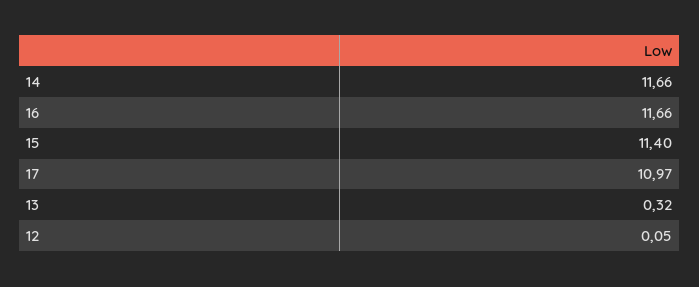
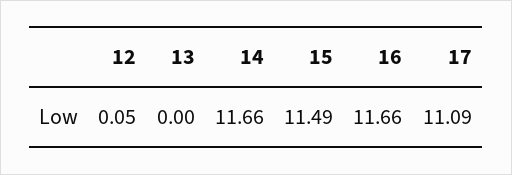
15: 11.4 -> 11.49
17: 10.97 -> 11.09
13: 0.32 -> 0

